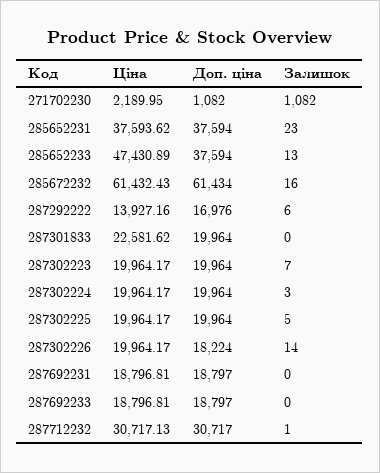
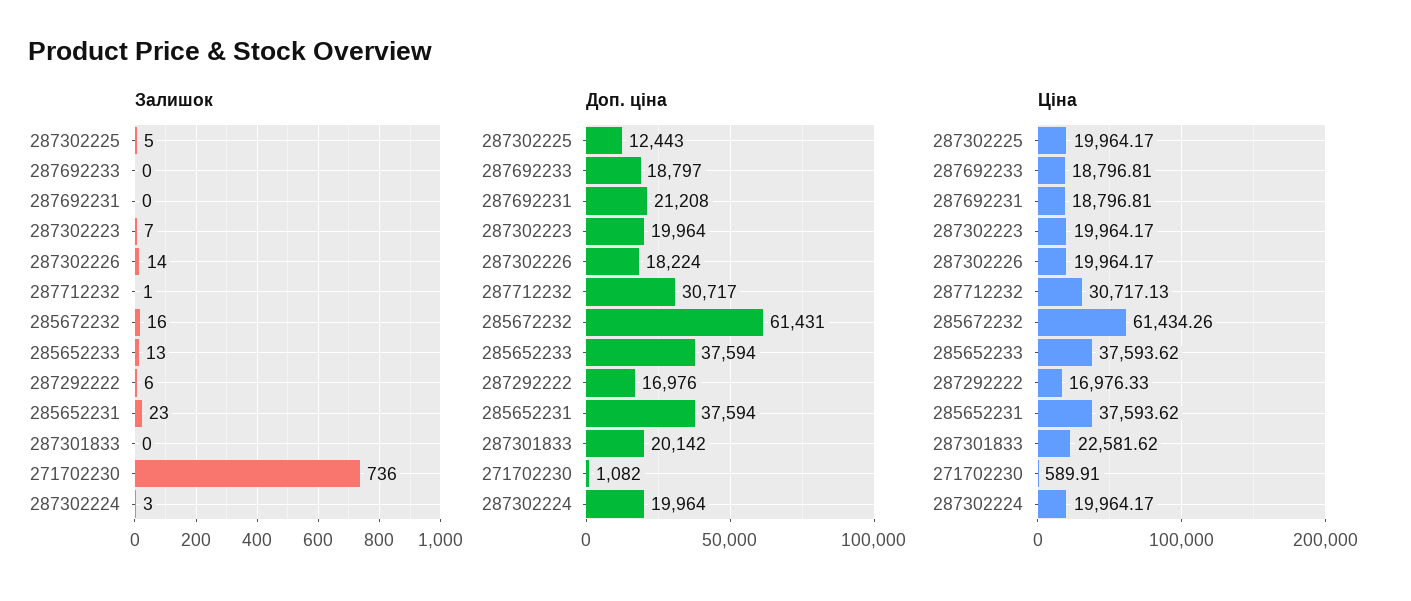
Ціна, 271702230: 2189.95 -> 589.91
Залишок, 271702230: 1082 -> 736
Ціна, 285652233: 47430.89 -> 37593.62
Ціна, 285672232: 61432.43 -> 61434.26
Доп. ціна, 285672232: 61434 -> 61431
Ціна, 287292222: 13927.16 -> 16976.33
Доп. ціна, 287301833: 19964 -> 20142
Доп. ціна, 287302225: 19964 -> 12443
Доп. ціна, 287692231: 18797 -> 21208

